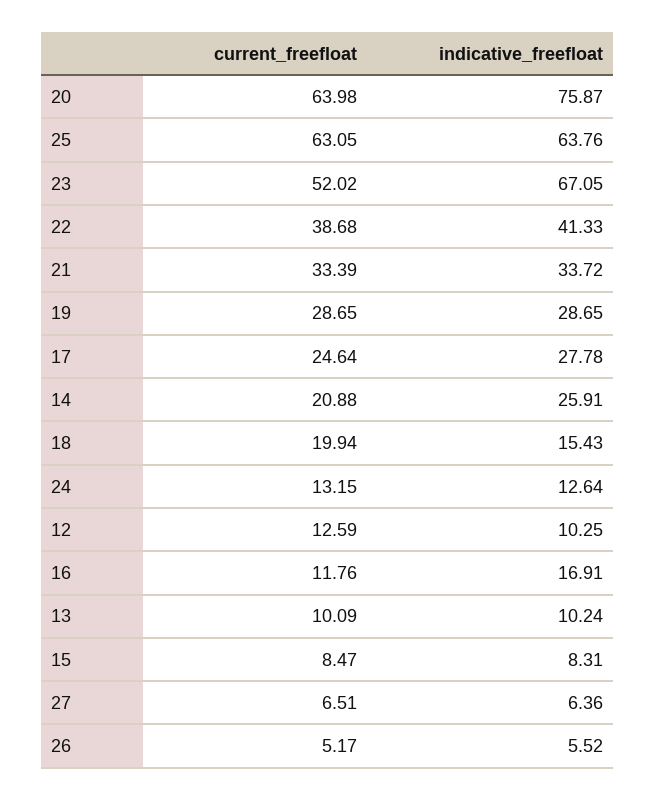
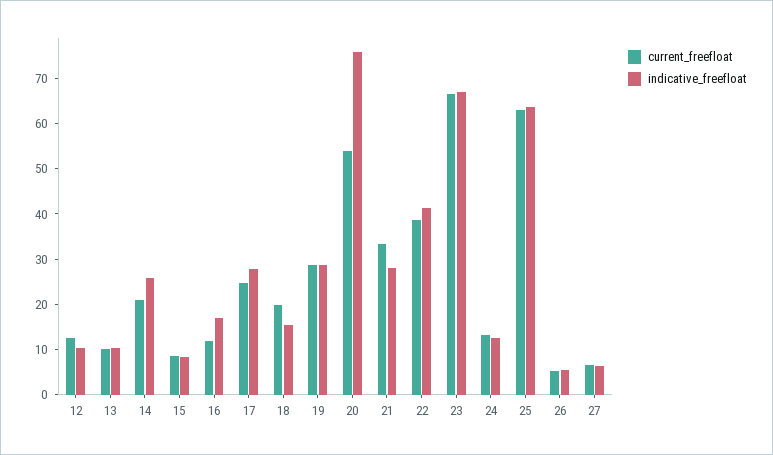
current_freefloat, 20: 63.98 -> 54
current_freefloat, 23: 52.02 -> 66
indicative_freefloat, 21: 33.72 -> 28

